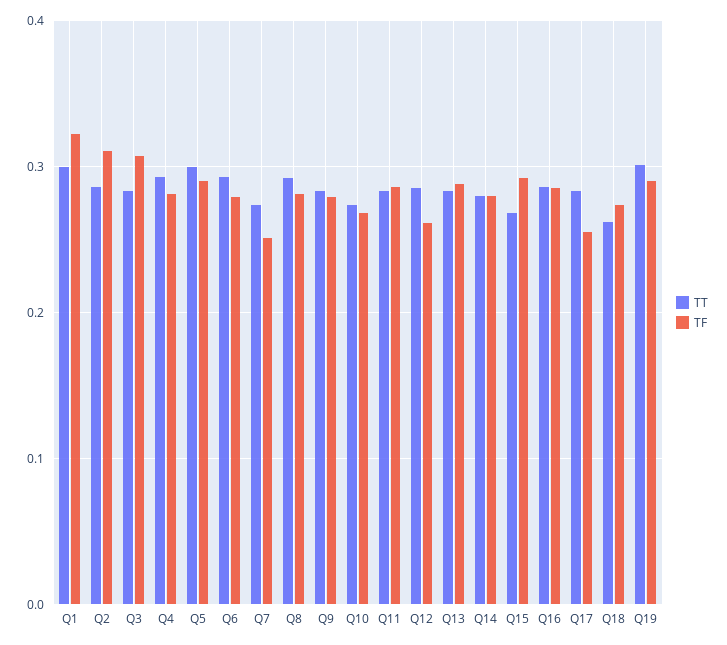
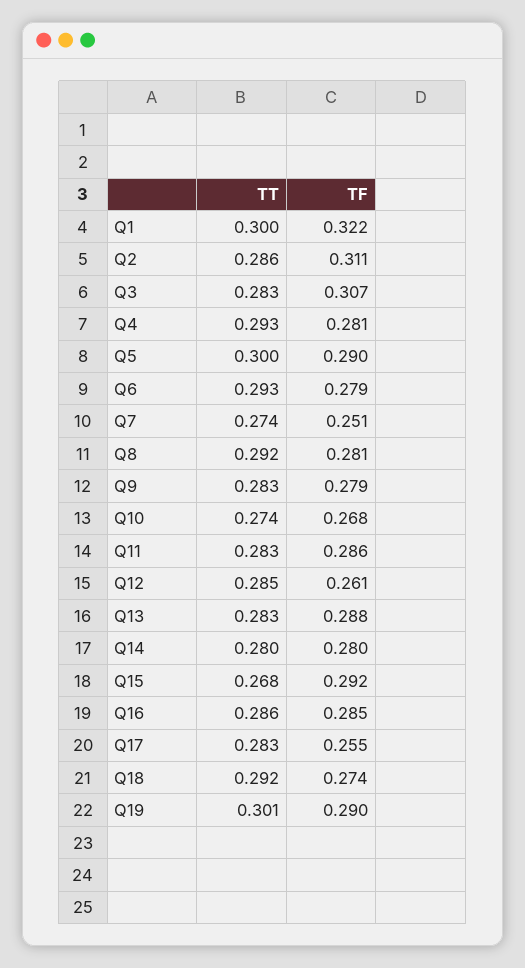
TT, Q18: 0.26 -> 0.292

